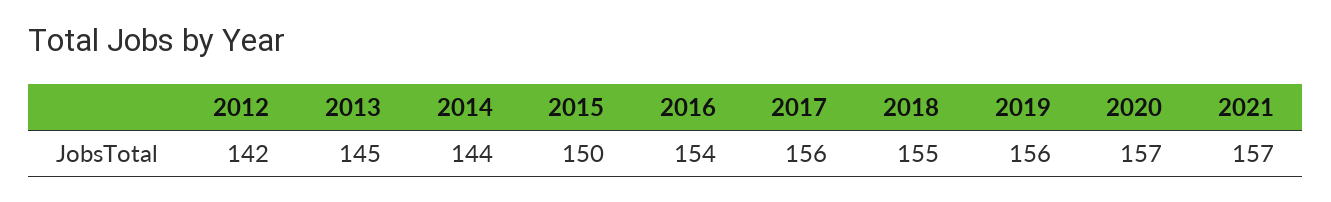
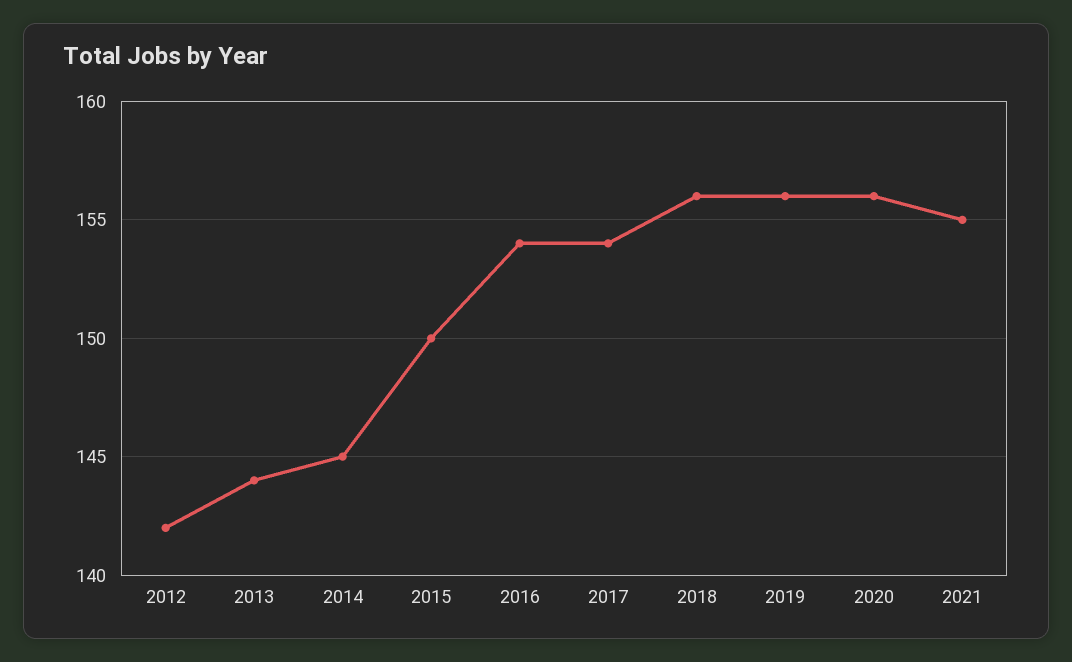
2013: 145 -> 144
2014: 144 -> 145
2017: 156 -> 154
2018: 155 -> 156
2020: 157 -> 156
2021: 157 -> 155

